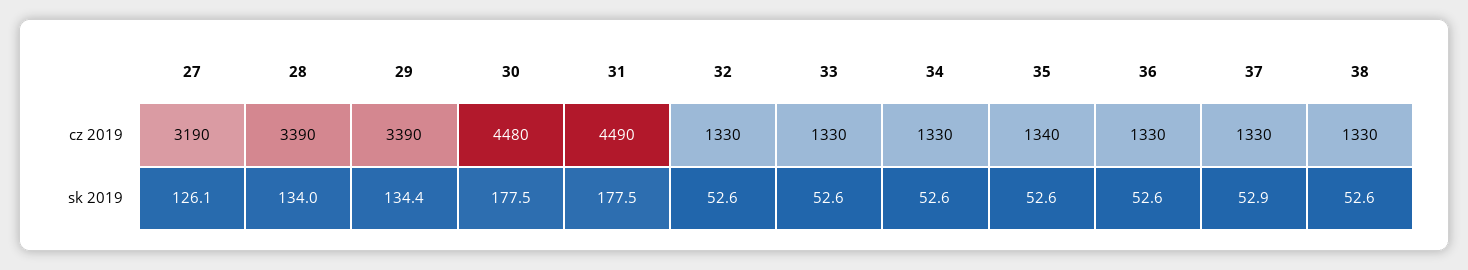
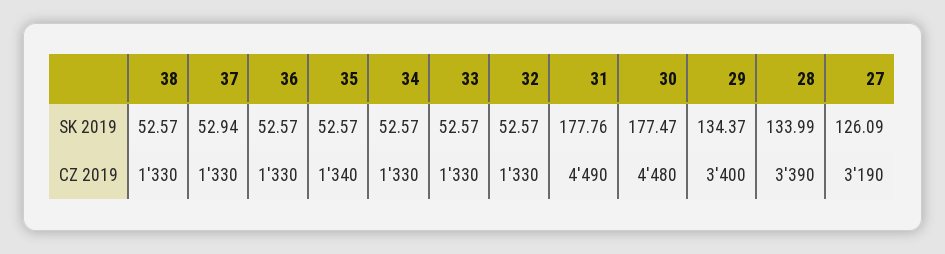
29, cz 2019: 3390 -> 3400
31, sk 2019: 177.5 -> 177.76

